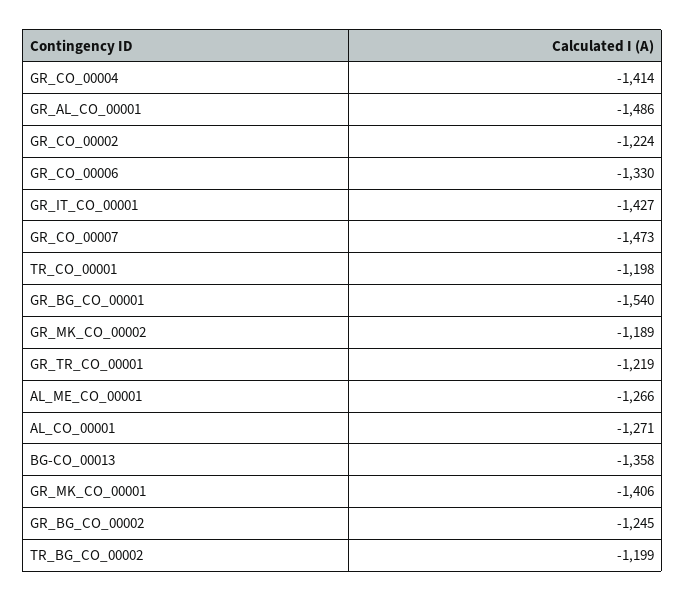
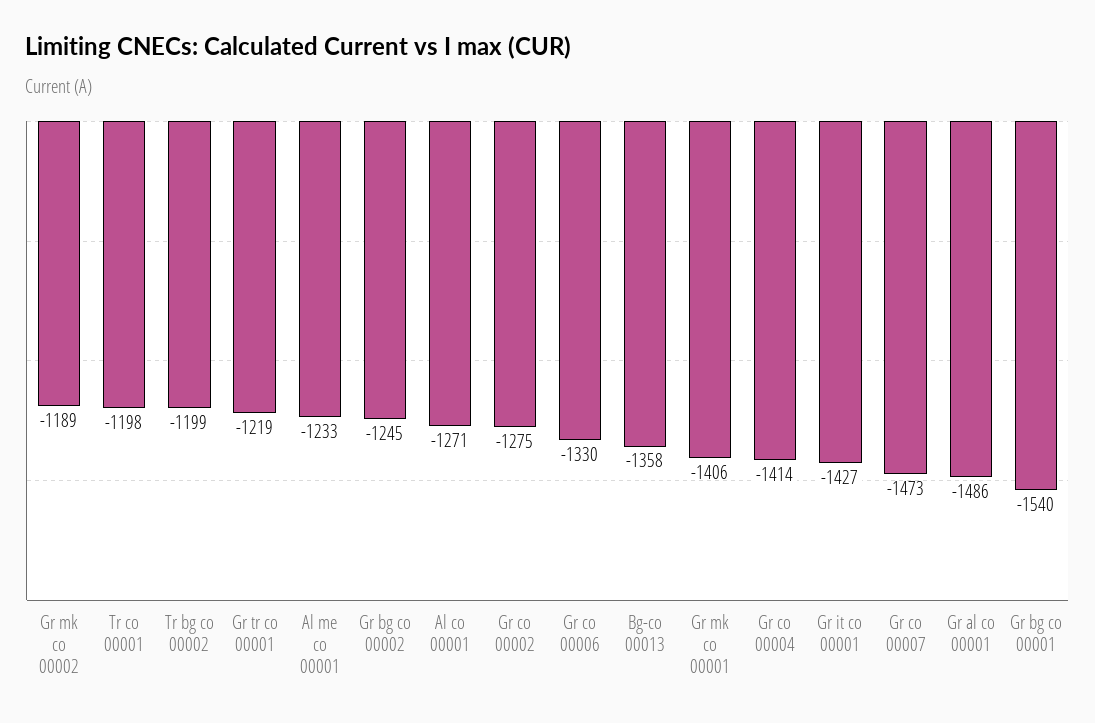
GR_CO_00002: -1224 -> -1275
AL_ME_CO_00001: -1266 -> -1233

